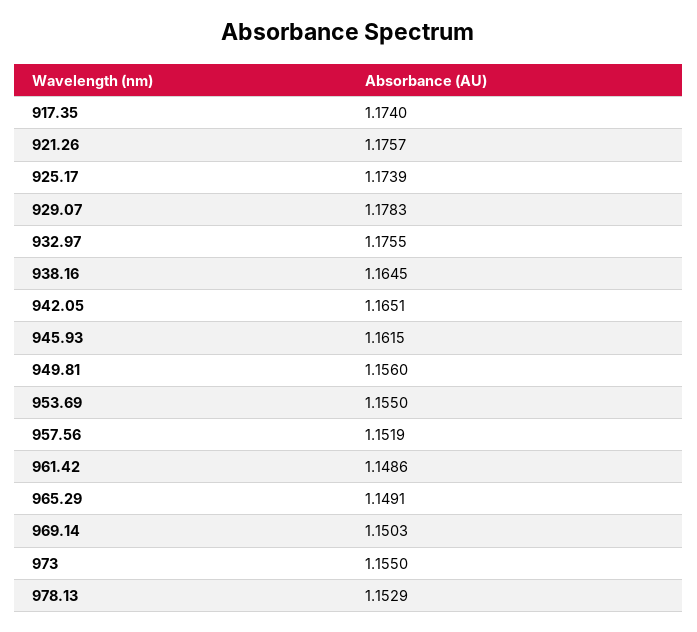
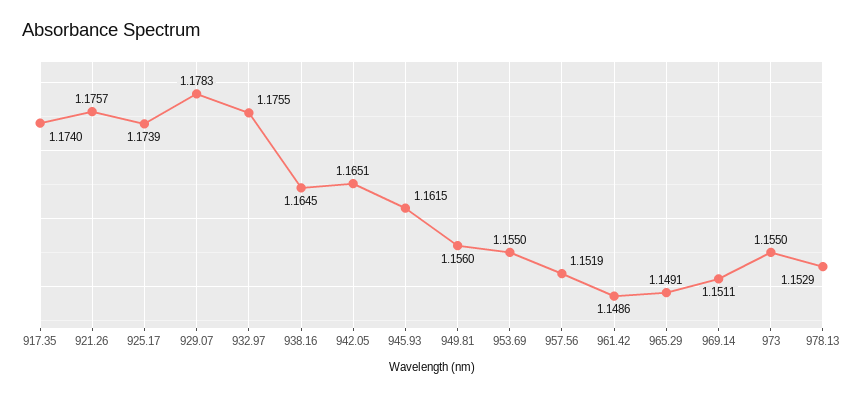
969.14: 1.1503 -> 1.1511

